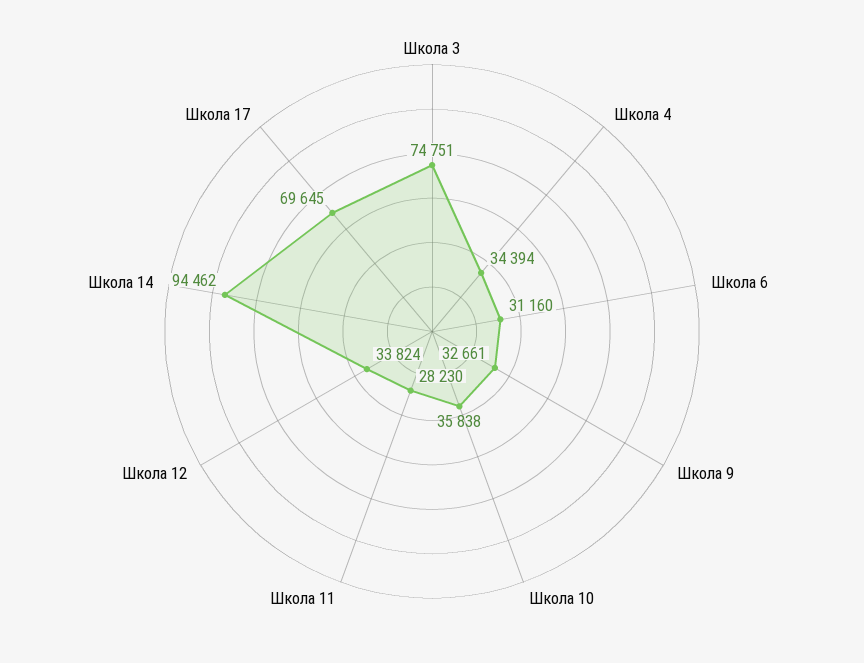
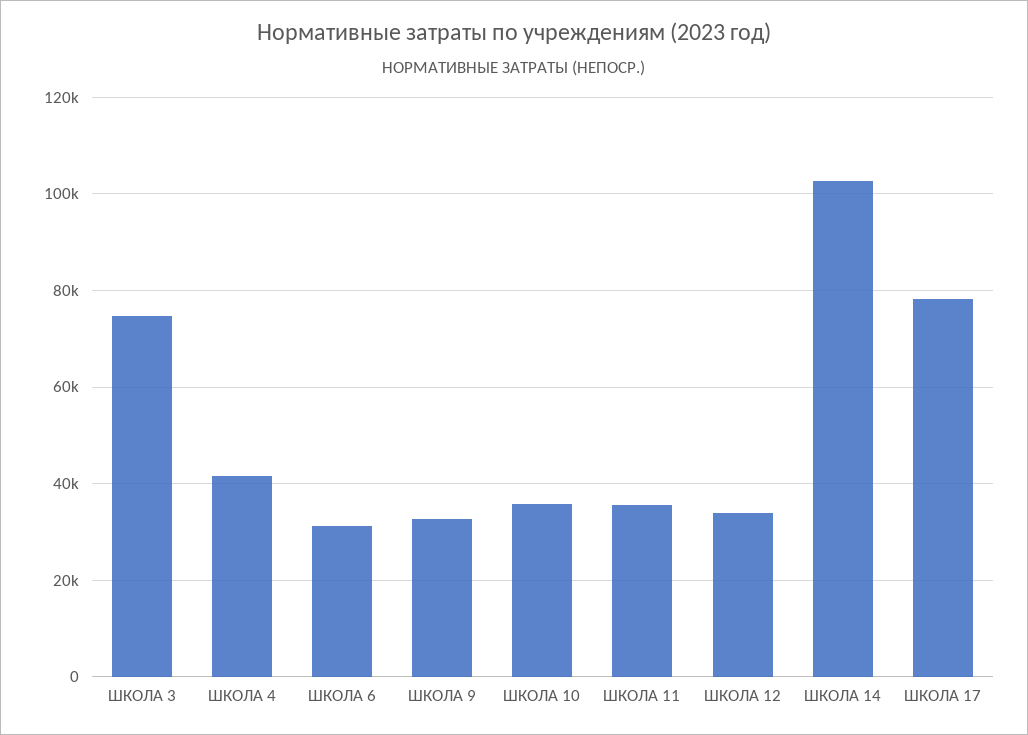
Школа 4: 34394 -> 42000
Школа 11: 28230 -> 36000
Школа 14: 94462 -> 102000
Школа 17: 69645 -> 78000

